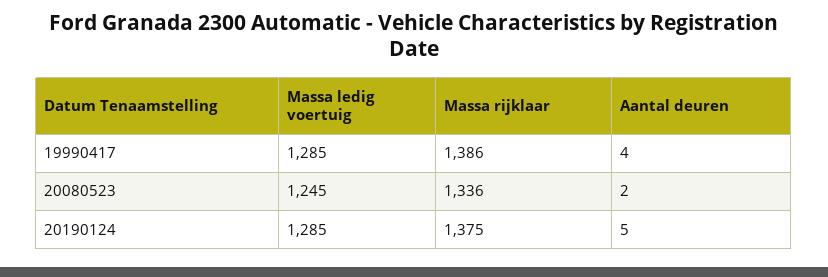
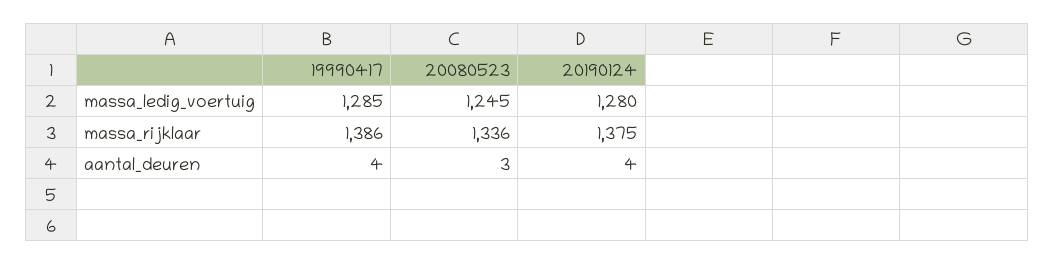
Aantal deuren, 20080523: 2 -> 3
Massa ledig voertuig, 20190124: 1285 -> 1280
Aantal deuren, 20190124: 5 -> 4

